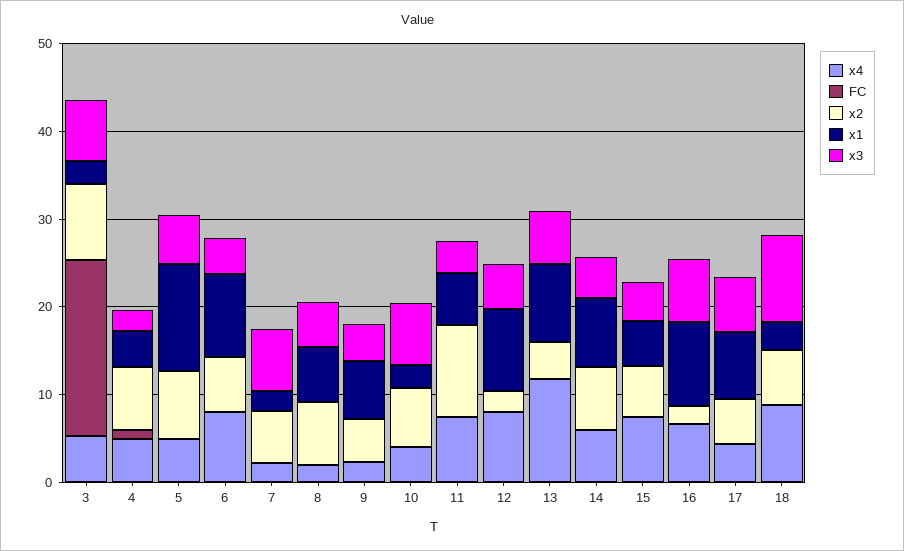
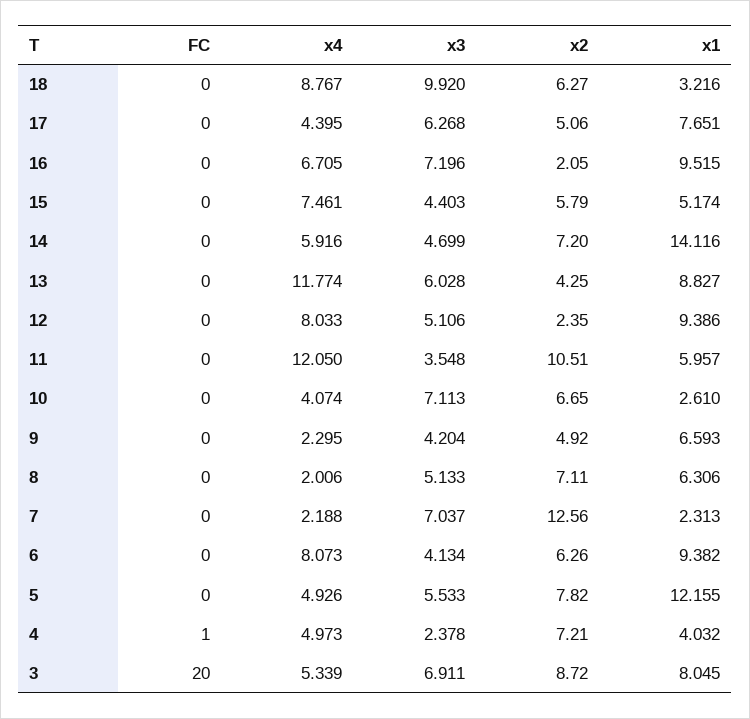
x1, 3: 2 -> 8.045
x2, 7: 6 -> 12.56
x4, 11: 8 -> 12.05
x1, 14: 8 -> 14.116

